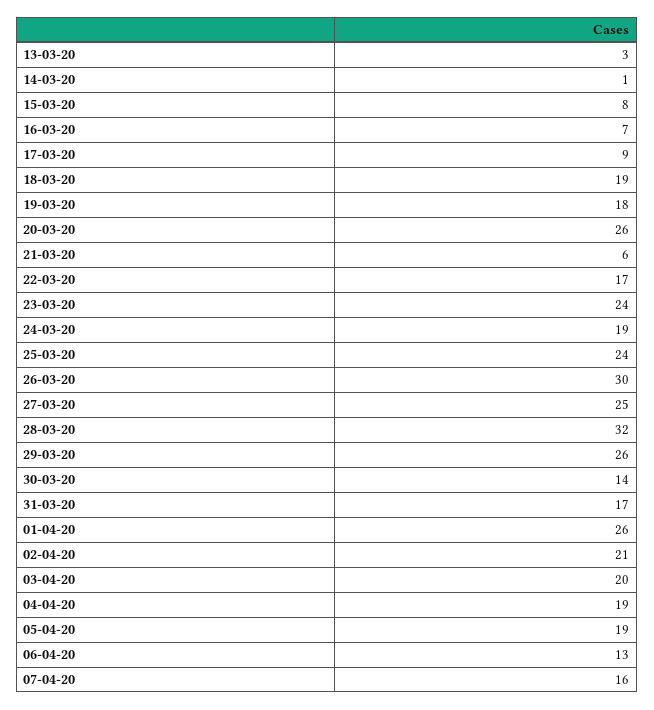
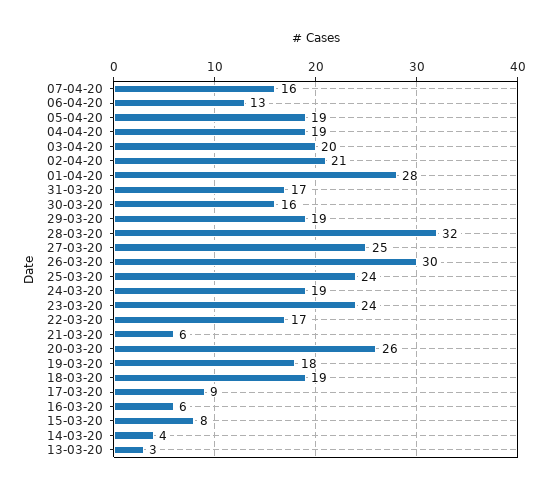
14-03-20: 1 -> 4
16-03-20: 7 -> 6
29-03-20: 26 -> 19
30-03-20: 14 -> 16
01-04-20: 26 -> 28

